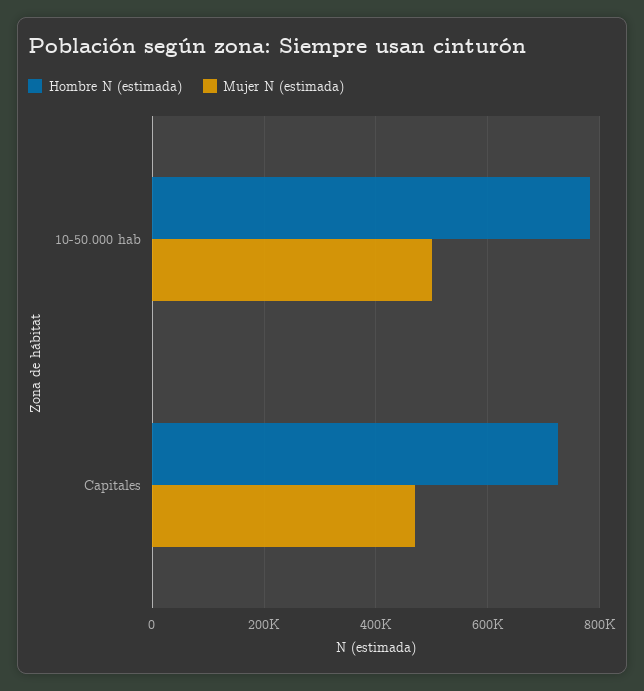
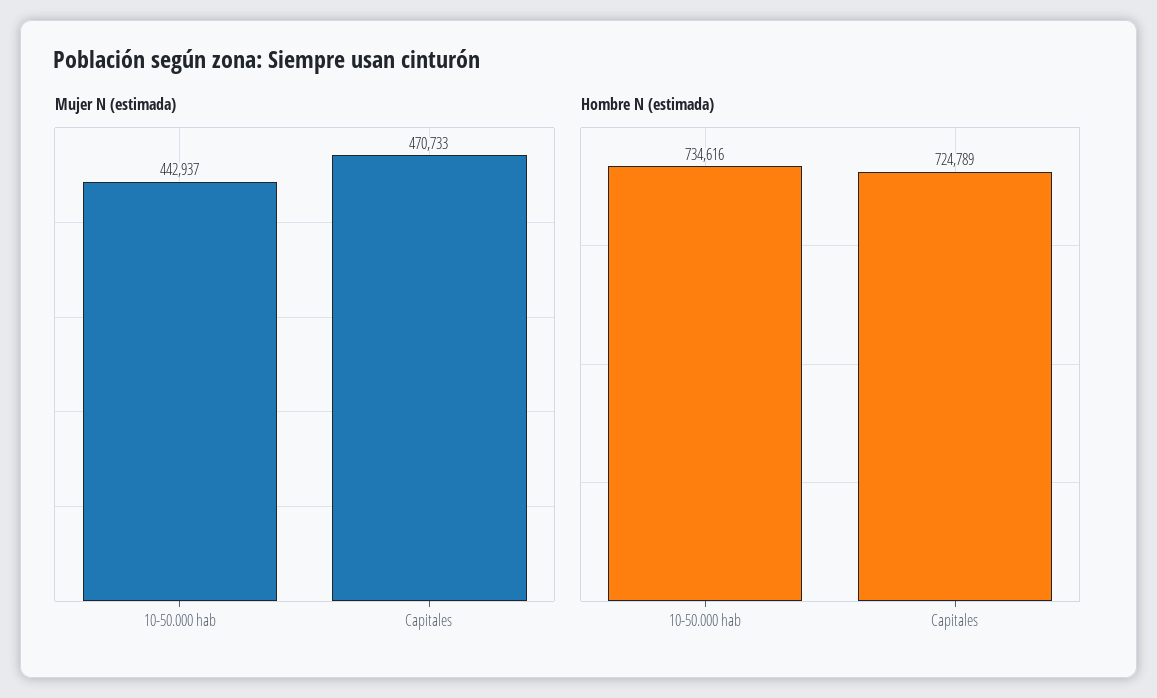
Hombre N (estimada), 10-50.000 hab: 780000 -> 734616
Mujer N (estimada), 10-50.000 hab: 500000 -> 442937

